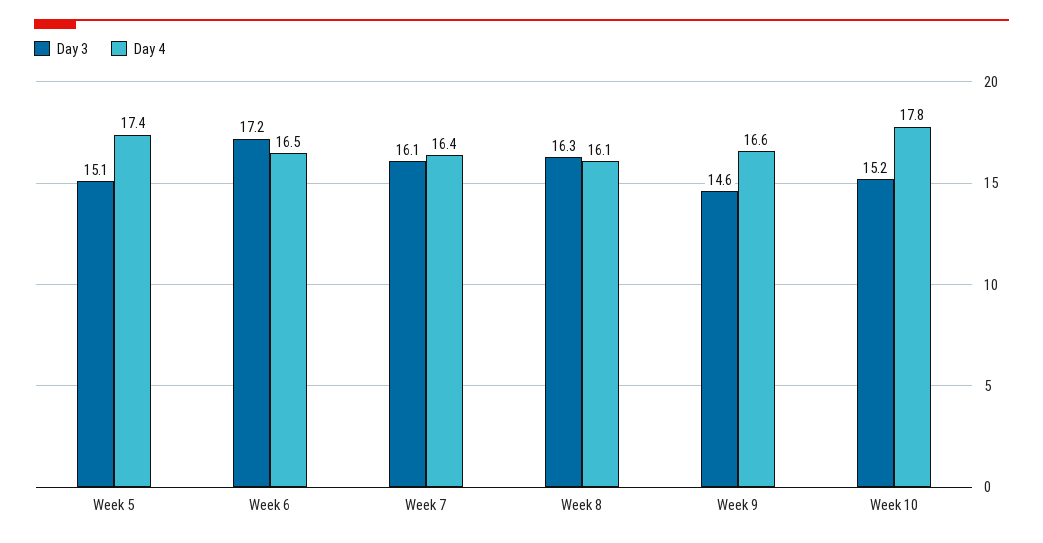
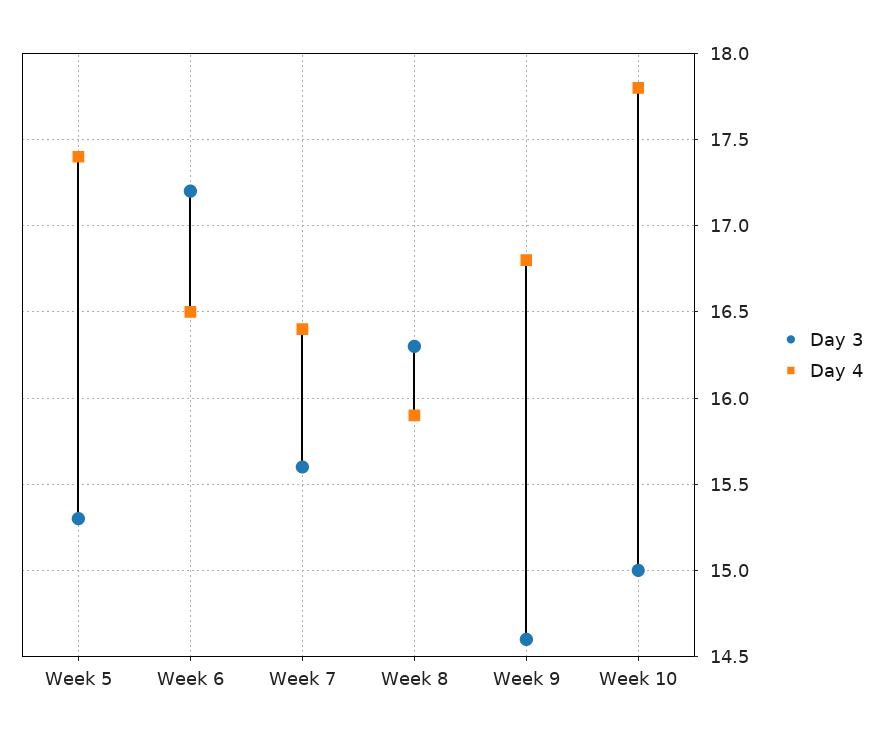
Day 3, Week 5: 15.1 -> 15.3
Day 3, Week 7: 16.1 -> 15.6
Day 4, Week 8: 16.1 -> 15.9
Day 4, Week 9: 16.6 -> 16.8
Day 3, Week 10: 15.2 -> 15

